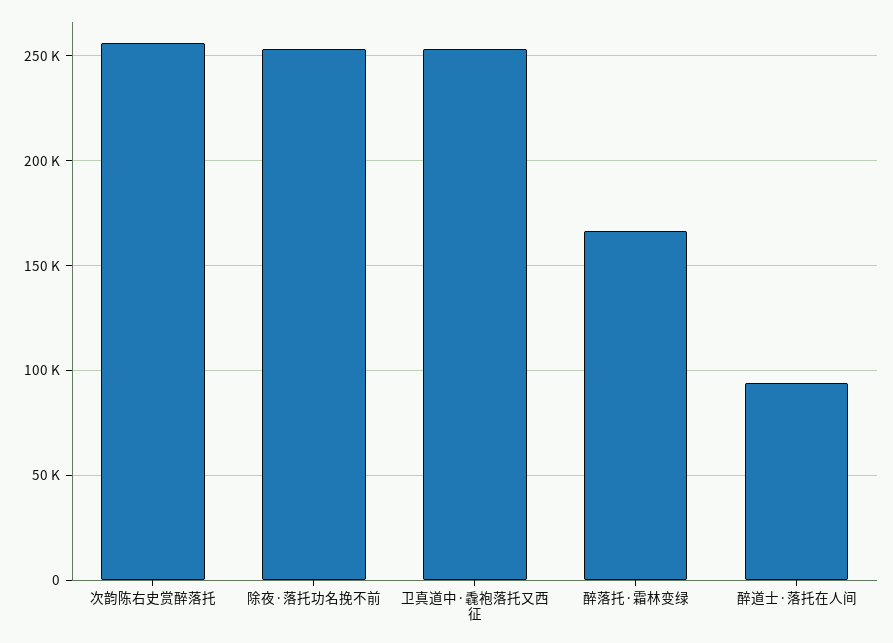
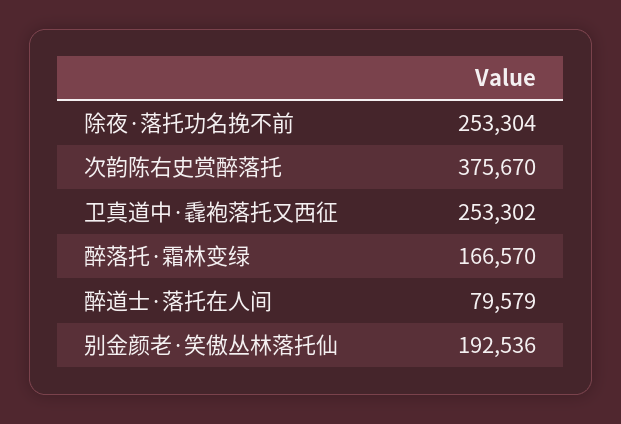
次韵陈右史赏醉落托: 255000 -> 375670
醉道士·落托在人间: 95000 -> 79579
别金颜老·笑傲丛林落托仙: none -> 192536

